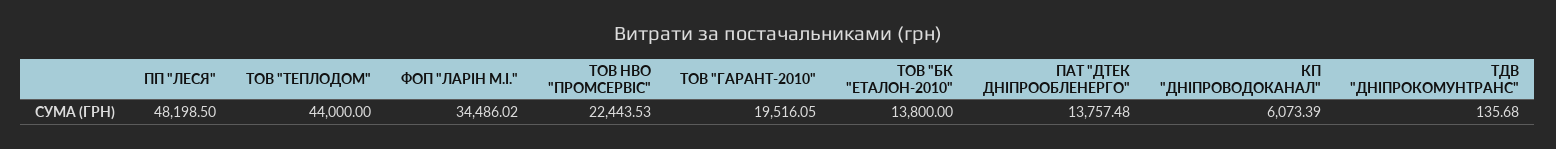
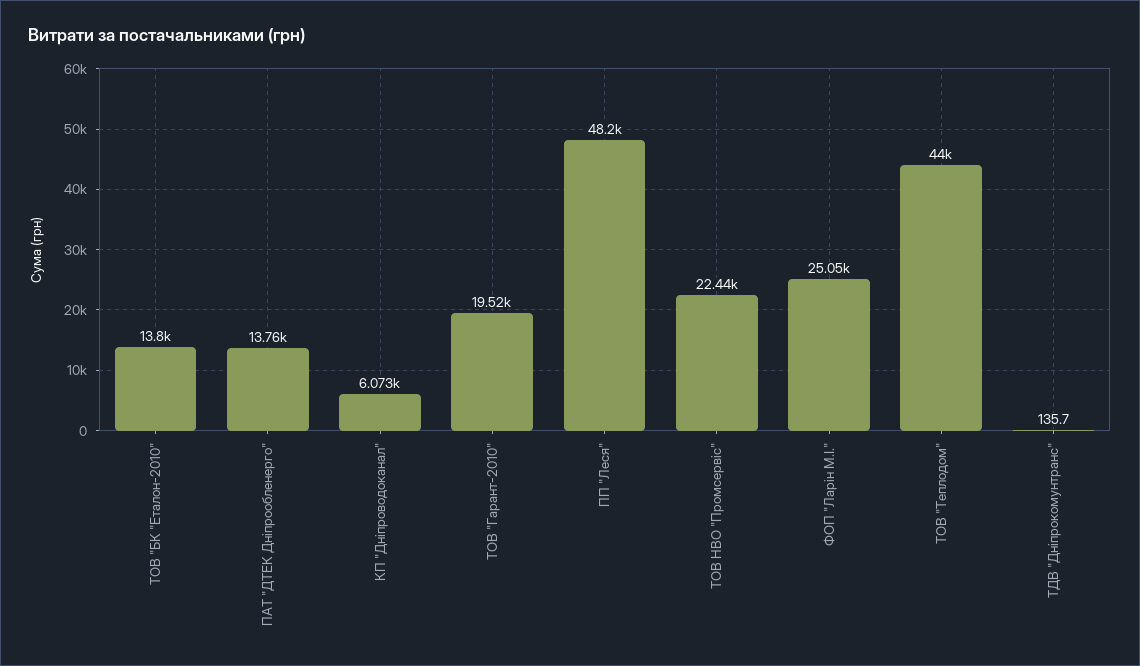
ФОП "ЛАРІН М.І.": 34486.02 -> 25050

